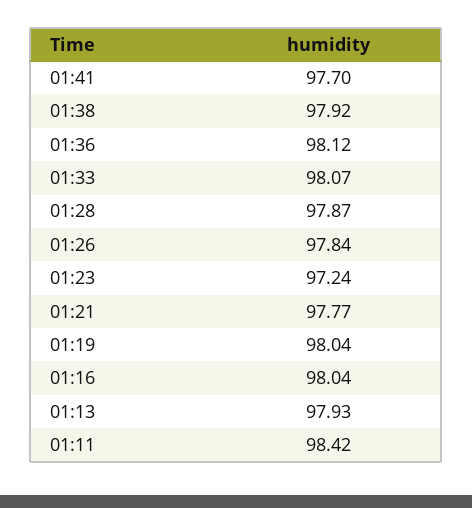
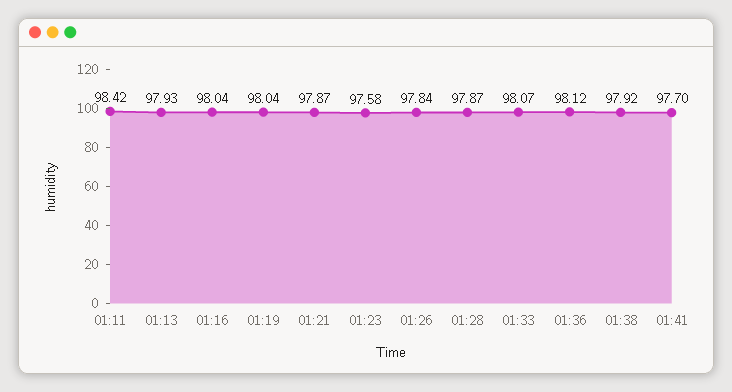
01:23: 97.24 -> 97.58
01:21: 97.77 -> 97.87

